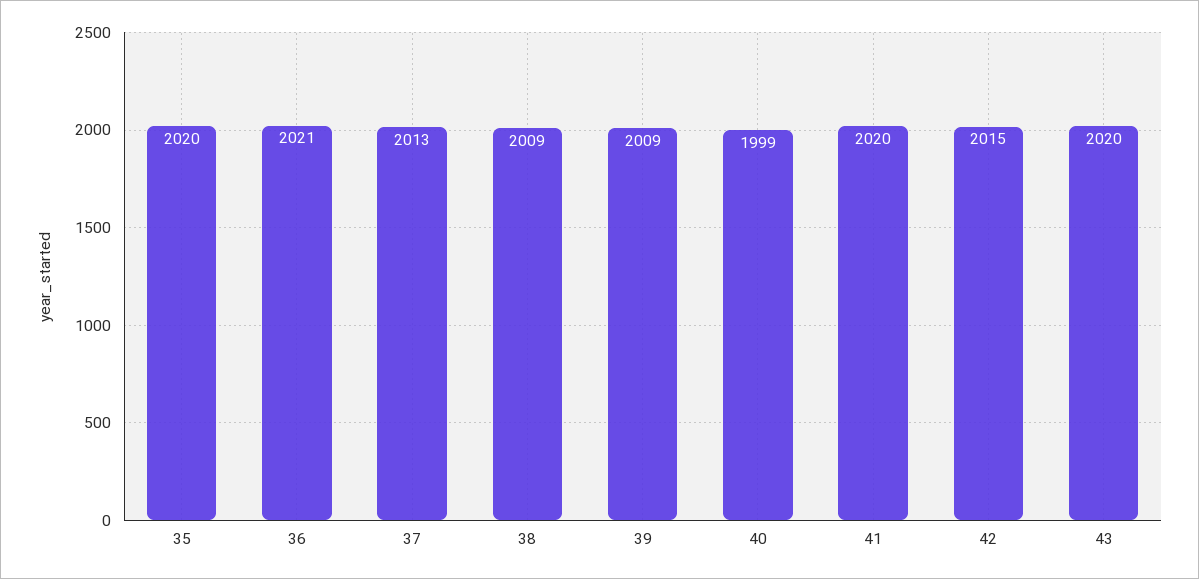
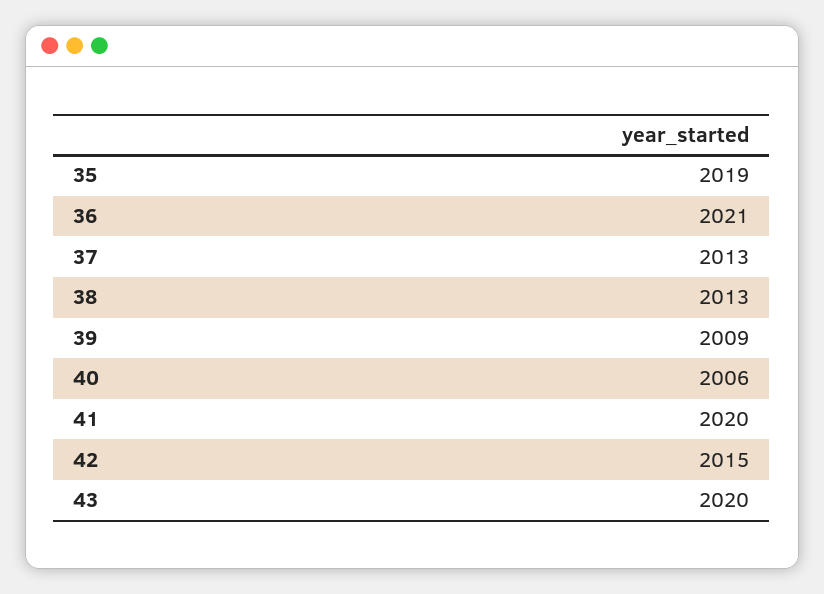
35: 2020 -> 2019
38: 2009 -> 2013
40: 1999 -> 2006

